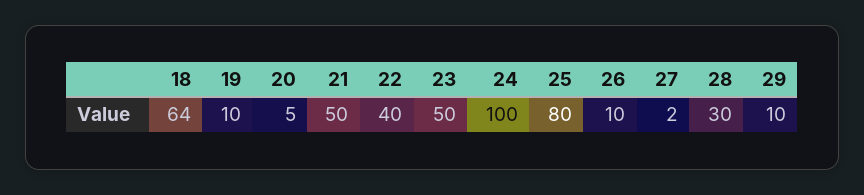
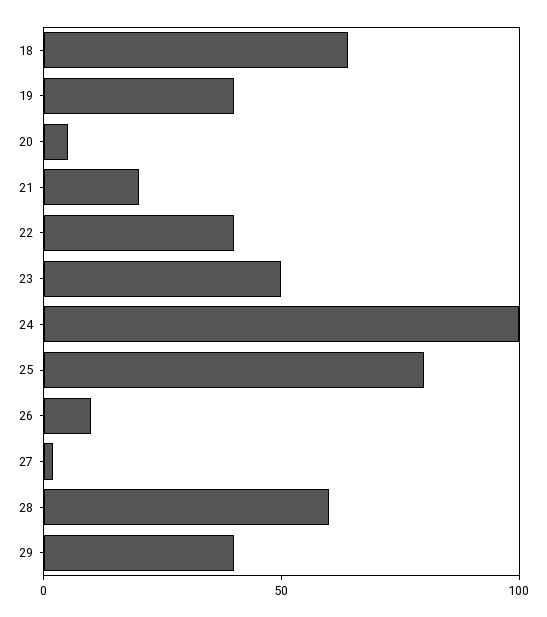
19: 10 -> 40
21: 50 -> 20
28: 30 -> 60
29: 10 -> 40

